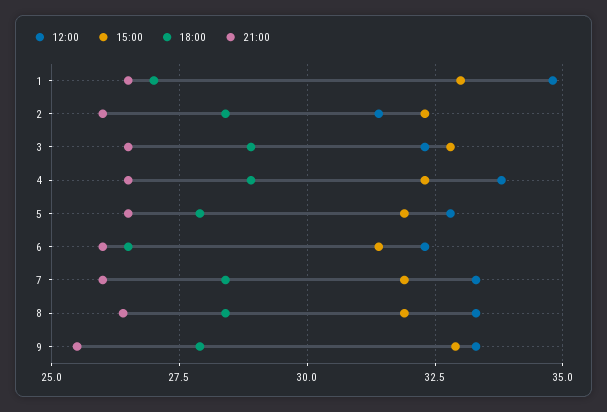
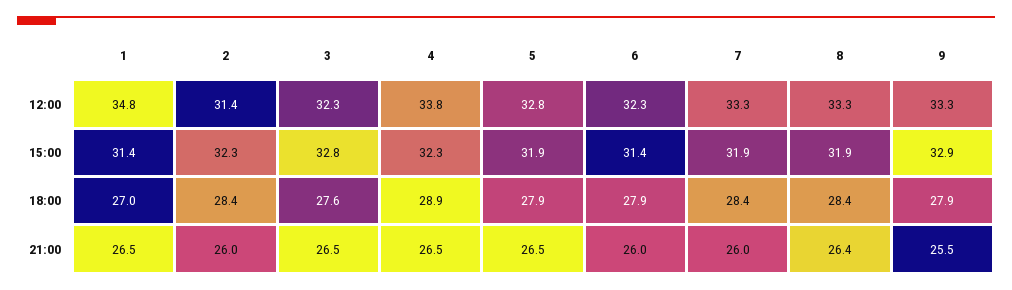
15:00, 1: 33 -> 31.4
18:00, 3: 29 -> 27.6
18:00, 6: 26.5 -> 27.9

